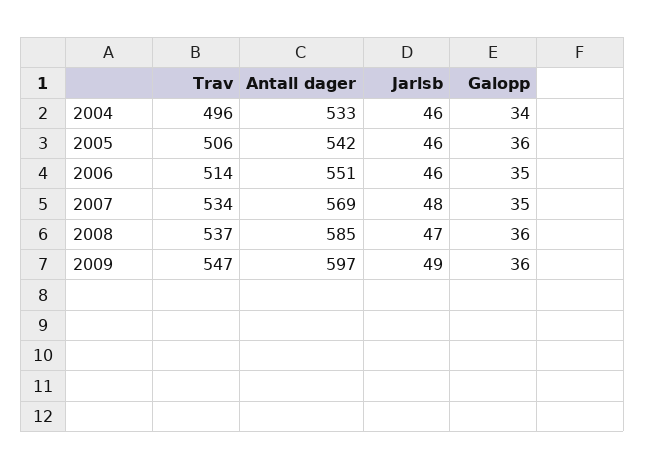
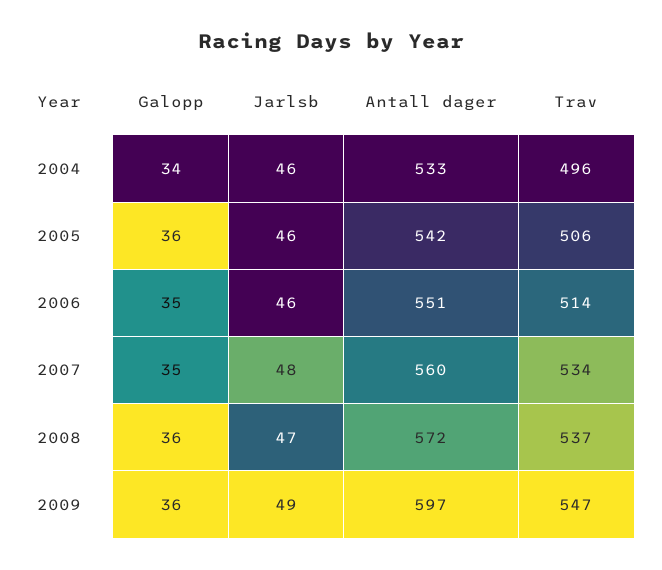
Antall dager, 2007: 569 -> 560
Antall dager, 2008: 585 -> 572

